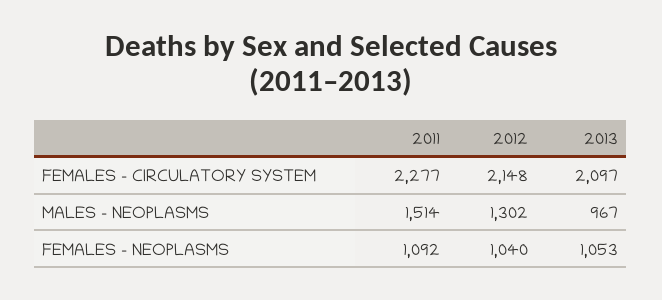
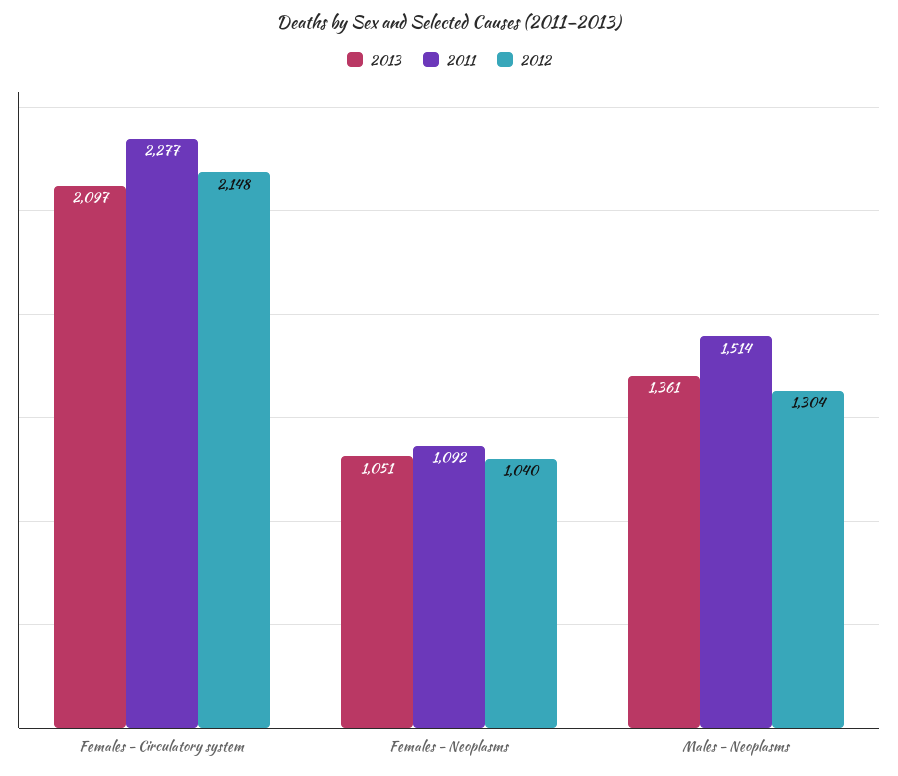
2012, MALES - NEOPLASMS: 1302 -> 1304
2013, MALES - NEOPLASMS: 967 -> 1361
2013, FEMALES - NEOPLASMS: 1053 -> 1051

